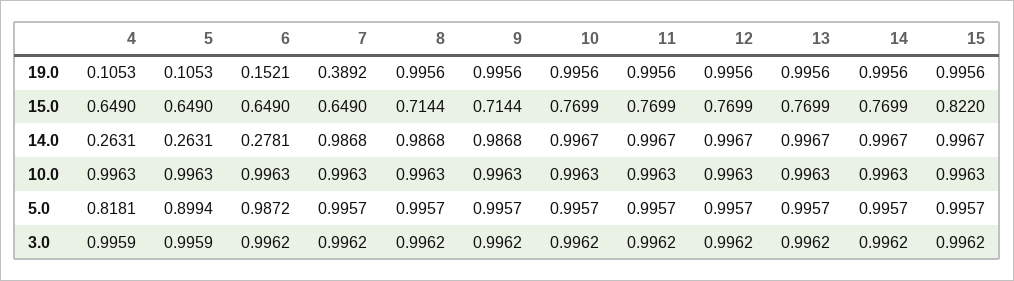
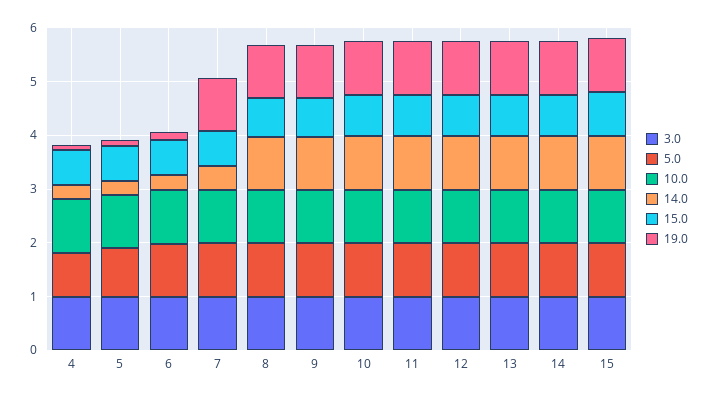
19.0, 7: 0.3892 -> 1
14.0, 7: 0.9868 -> 0.4

